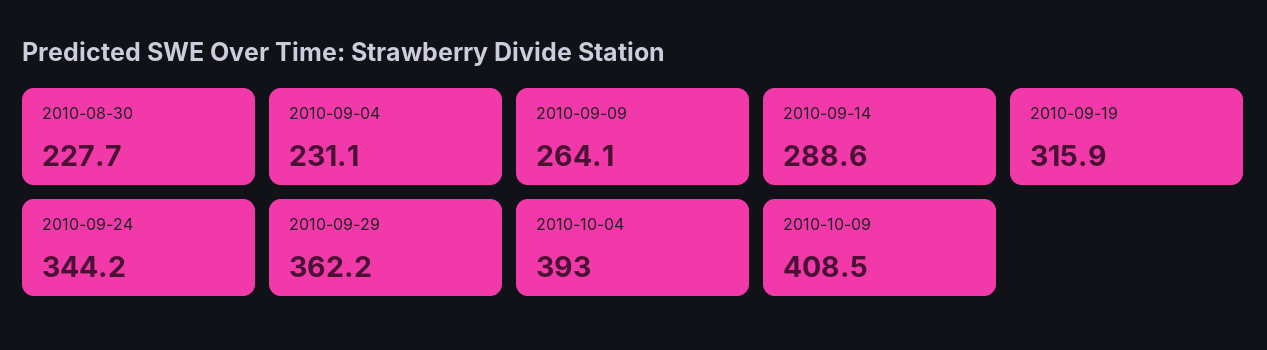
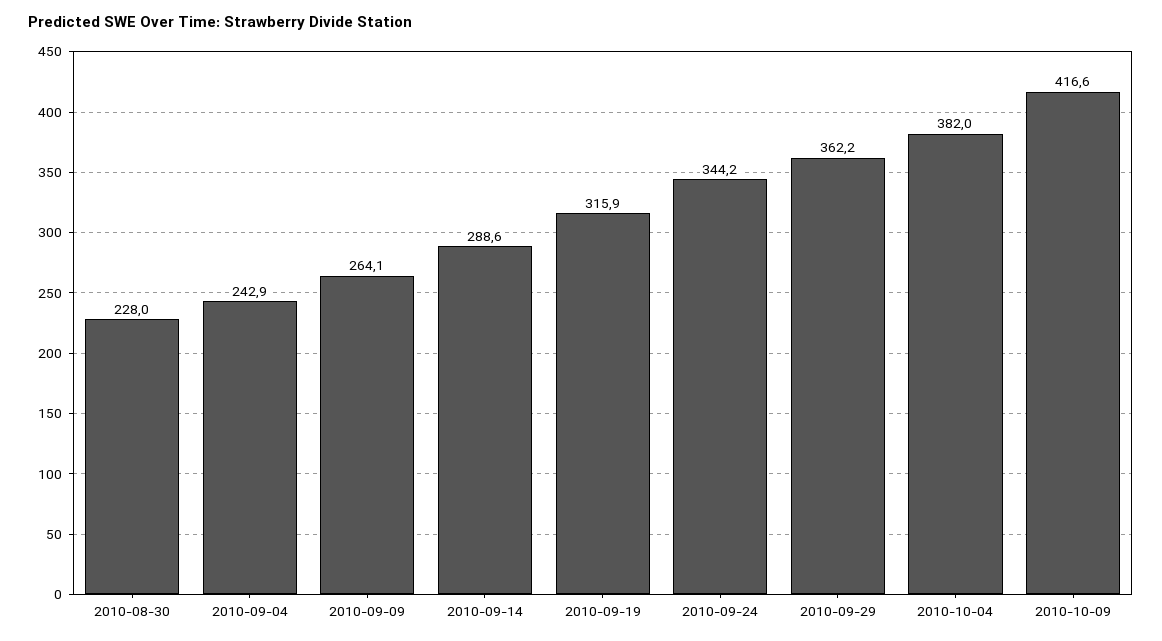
2010-08-30: 227.7 -> 228
2010-09-04: 231.1 -> 242.9
2010-10-04: 393 -> 382
2010-10-09: 408.5 -> 416.6

